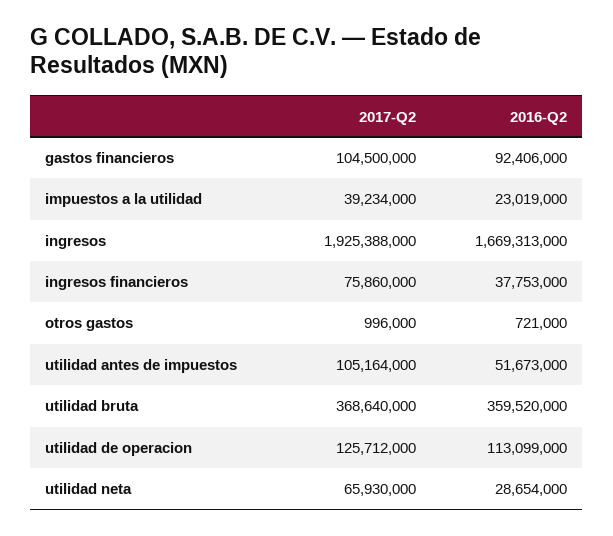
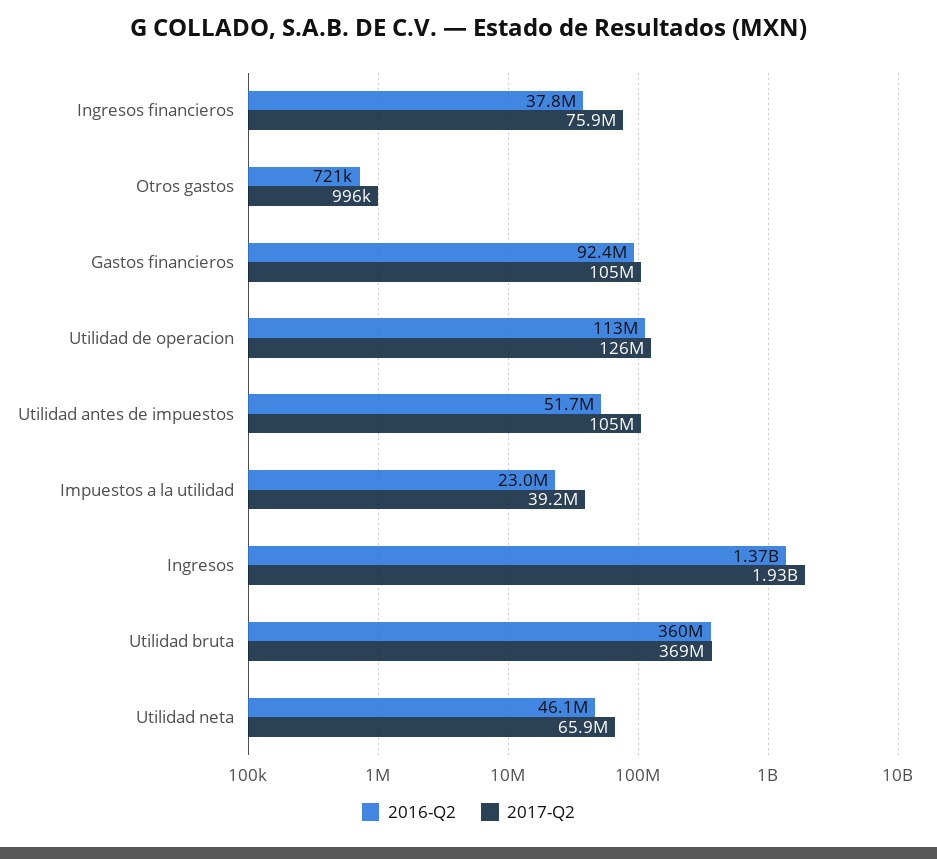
2016-Q2, ingresos: 1669313000 -> 1370000000
2016-Q2, utilidad neta: 28654000 -> 46100000

